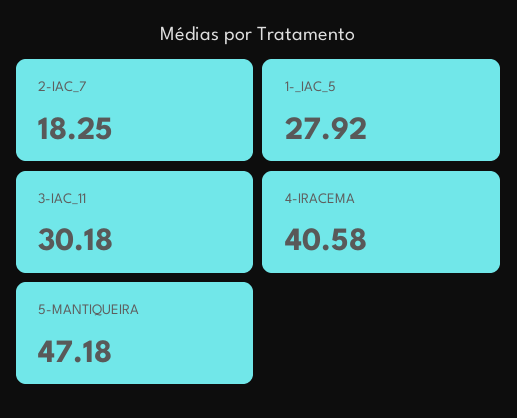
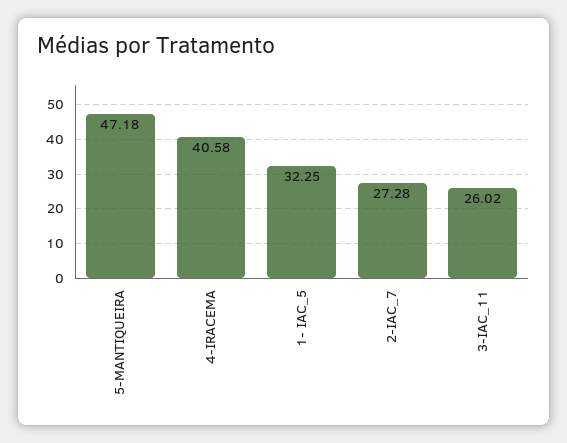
2-IAC_7: 18.25 -> 27.28
1-_IAC_5: 27.92 -> 32.25
3-IAC_11: 30.18 -> 26.02

